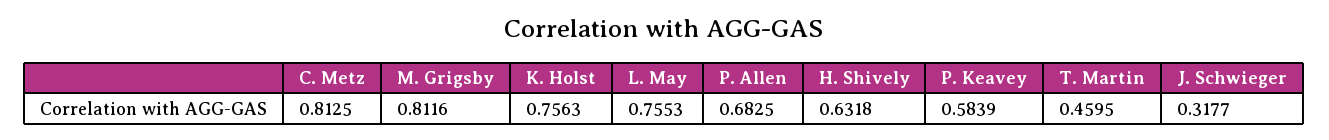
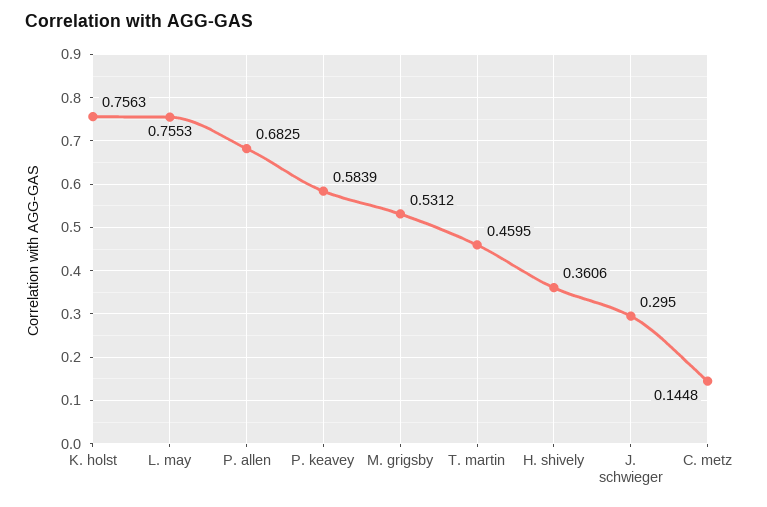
C. Metz: 0.8125 -> 0.1448
M. Grigsby: 0.8116 -> 0.5312
H. Shively: 0.6318 -> 0.3606
J. Schwieger: 0.3177 -> 0.295

